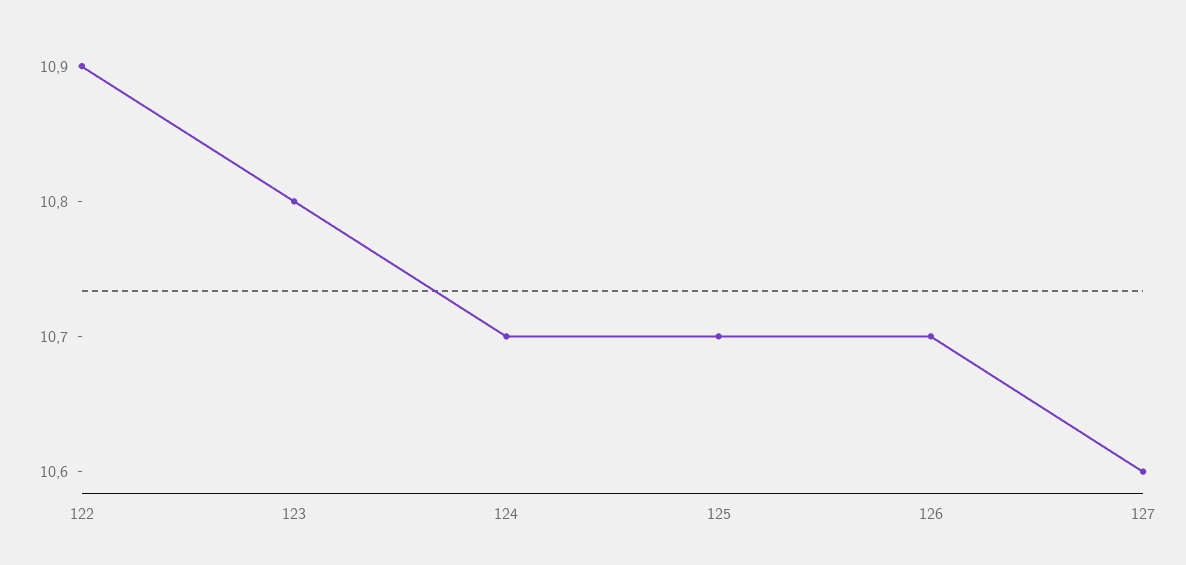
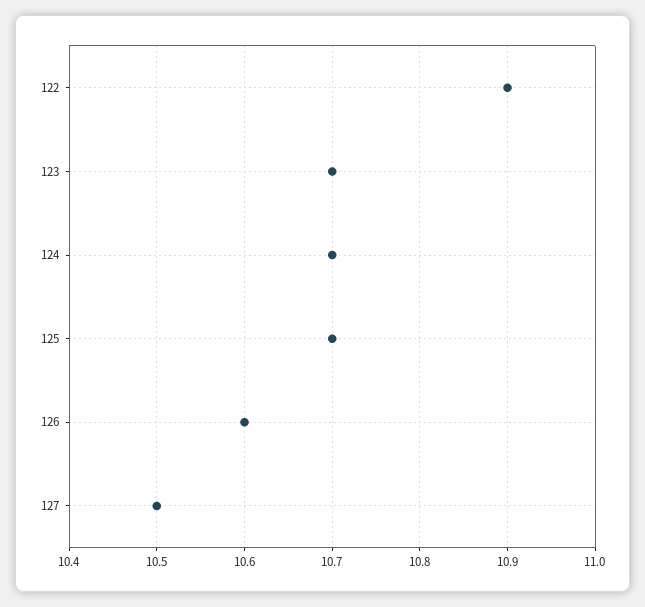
123: 10.8 -> 10.7
126: 10.7 -> 10.6
127: 10.6 -> 10.5

